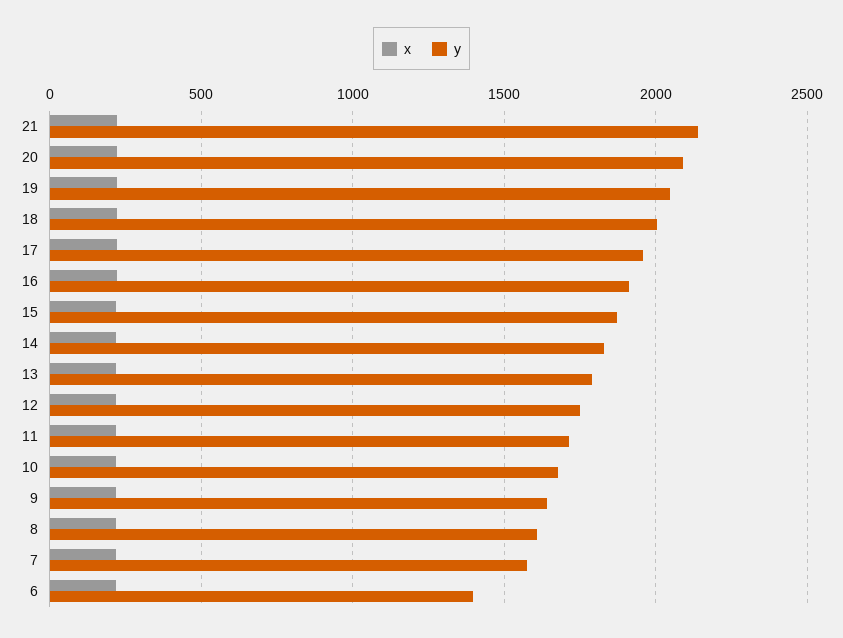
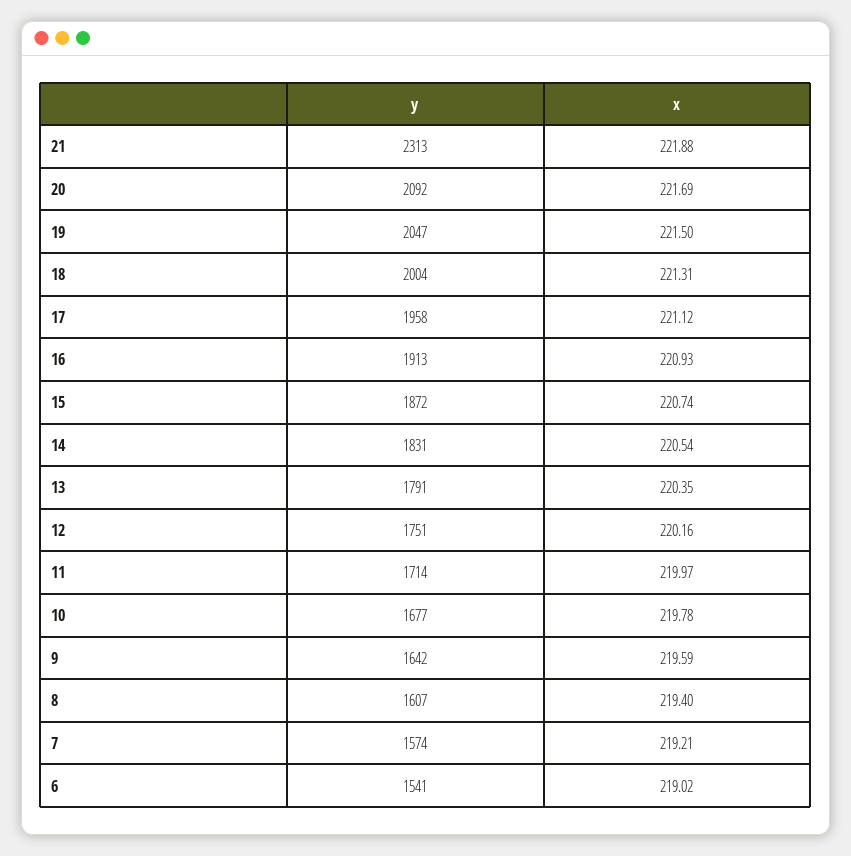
y, 21: 2150 -> 2313
y, 6: 1400 -> 1541

